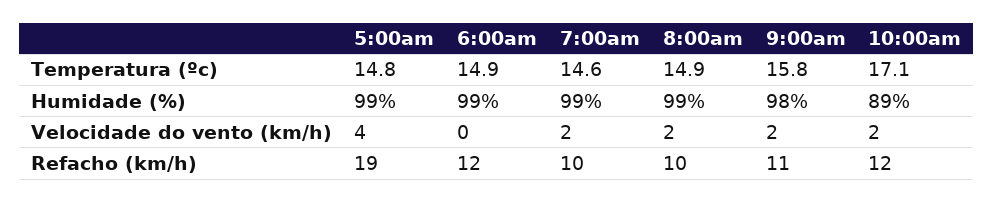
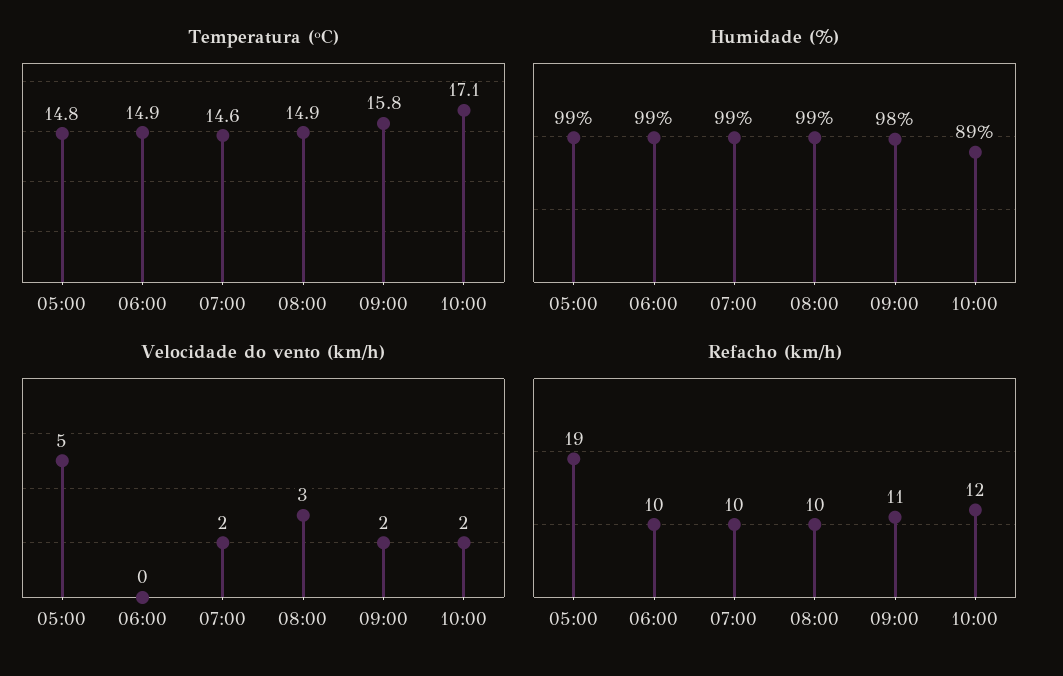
Velocidade do vento (km/h), 5:00am: 4 -> 5
Velocidade do vento (km/h), 8:00am: 2 -> 3
Refacho (km/h), 6:00am: 12 -> 10

